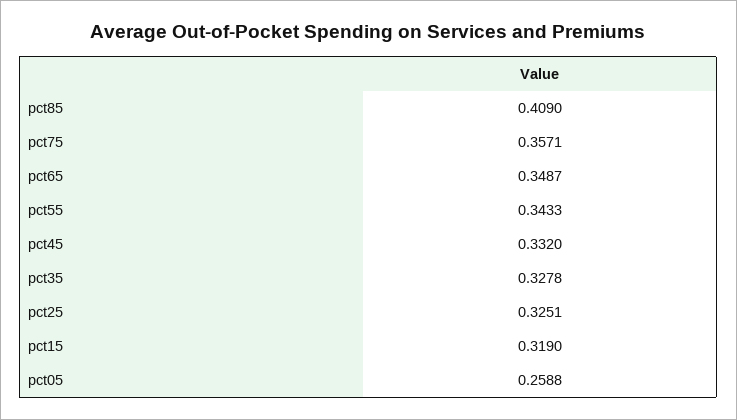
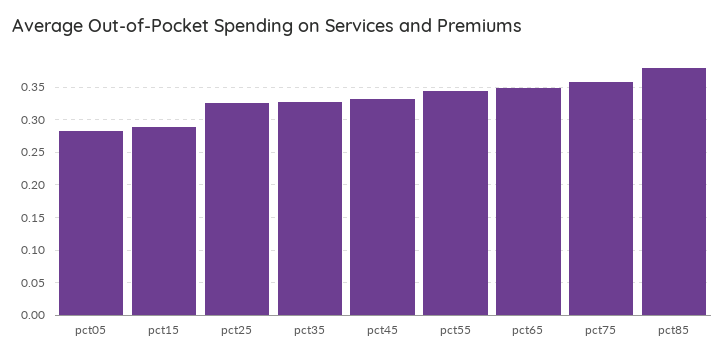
pct85: 0.409 -> 0.38
pct15: 0.319 -> 0.29
pct05: 0.2588 -> 0.28

